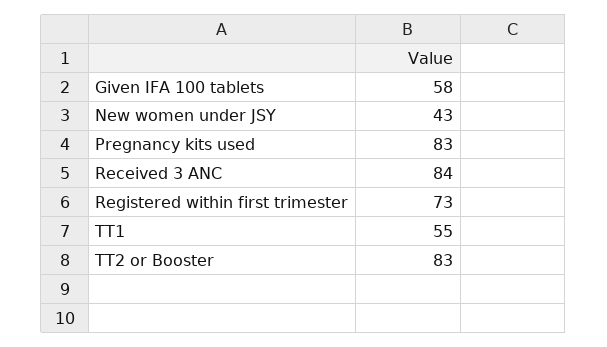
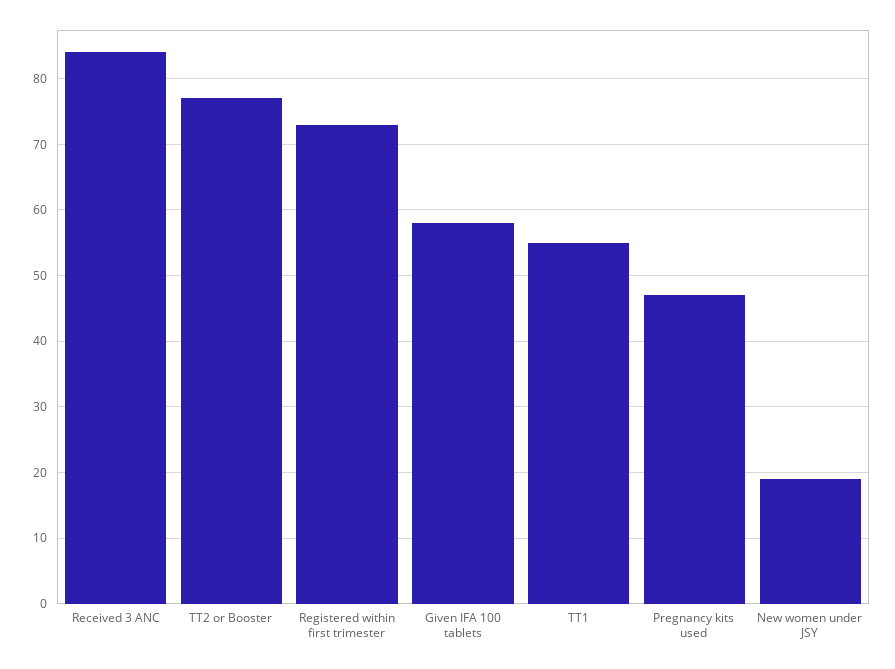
New women under JSY: 43 -> 19
Pregnancy kits used: 83 -> 47
TT2 or Booster: 83 -> 77

